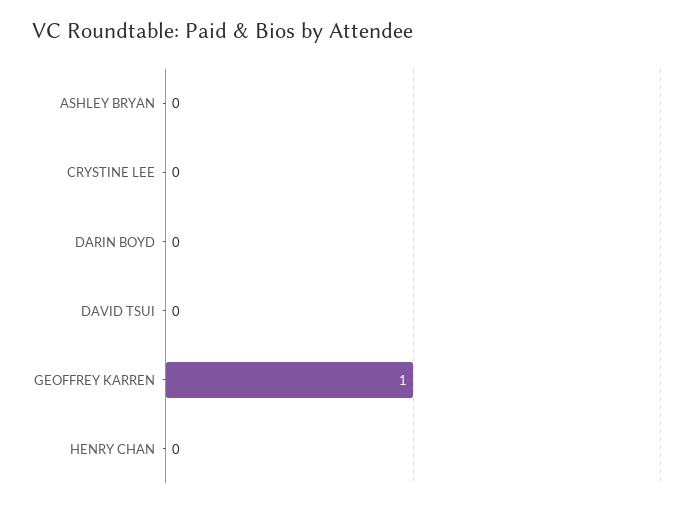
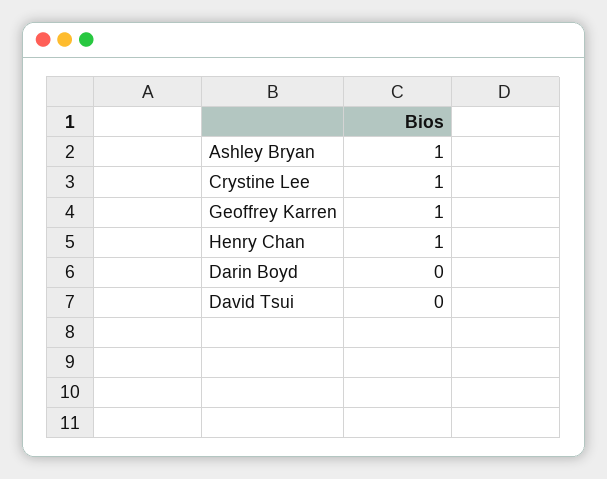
ASHLEY BRYAN: 0 -> 1
CRYSTINE LEE: 0 -> 1
HENRY CHAN: 0 -> 1

